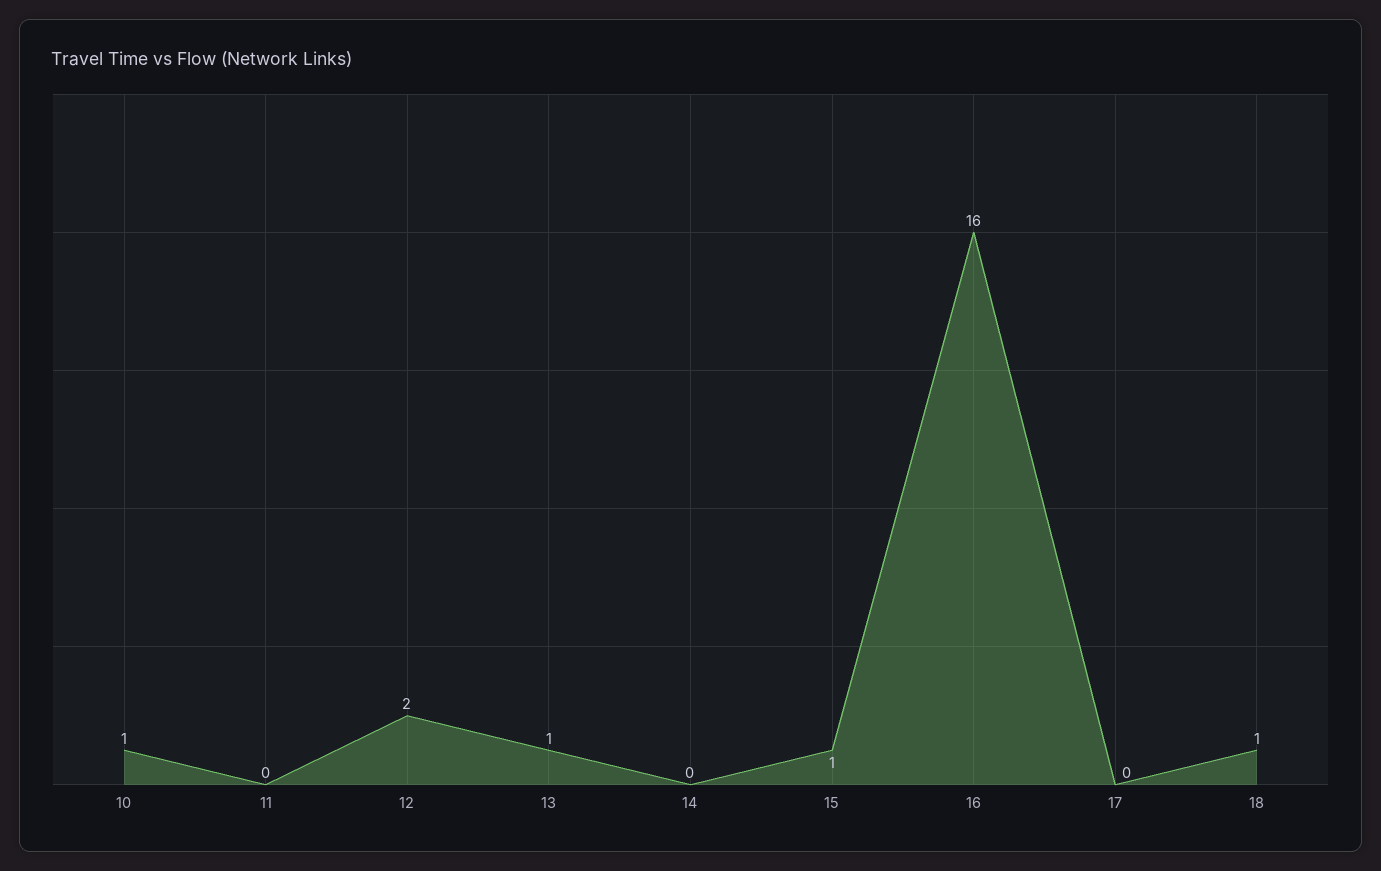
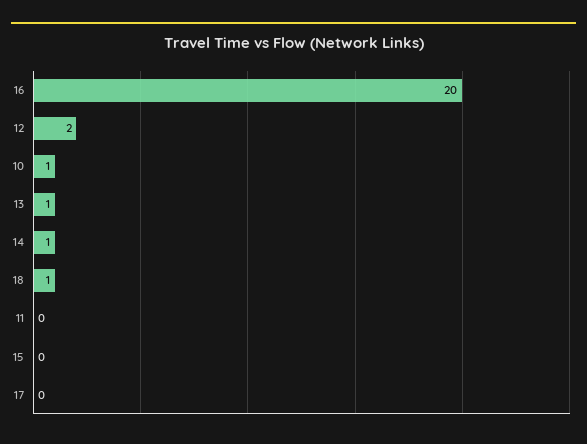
14: 0 -> 1
15: 1 -> 0
16: 16 -> 20

